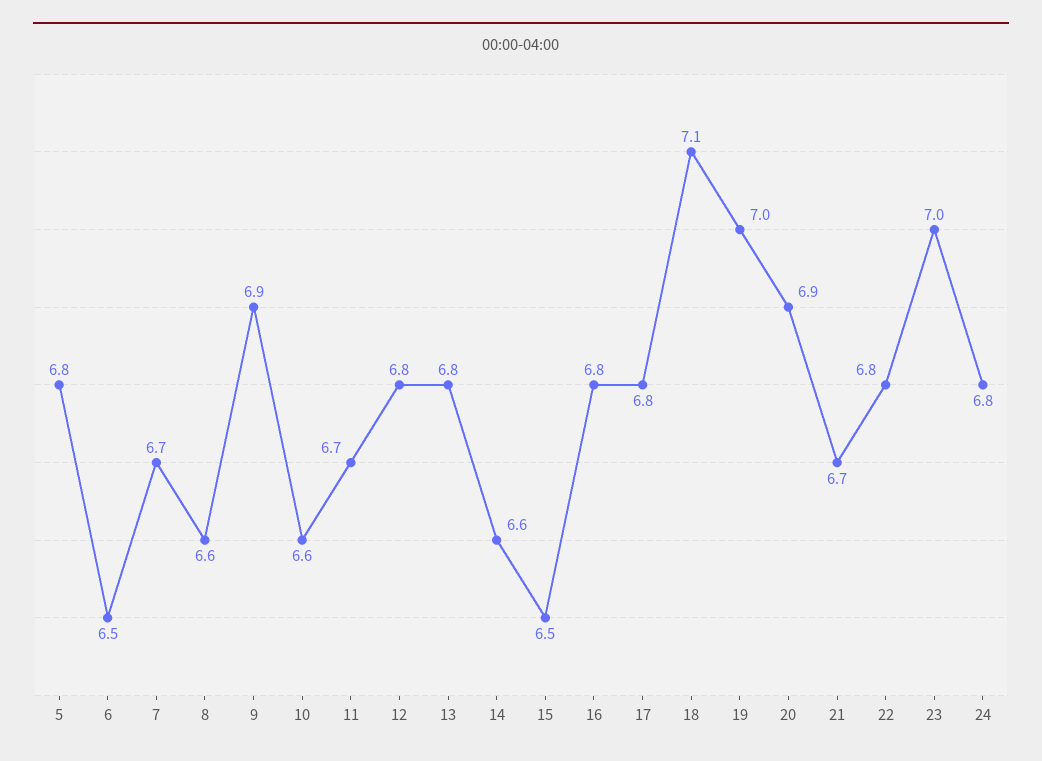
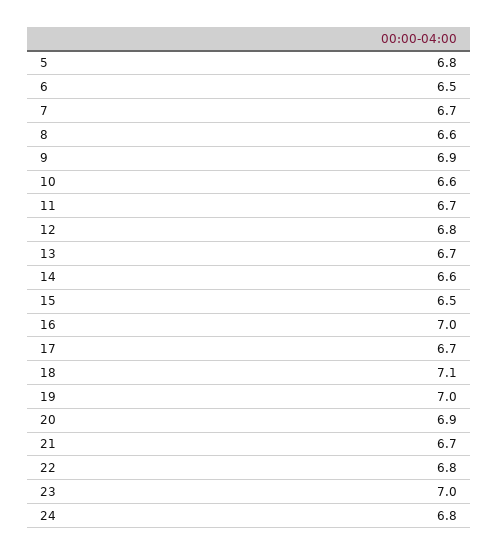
13: 6.8 -> 6.7
16: 6.8 -> 7
17: 6.8 -> 6.7

